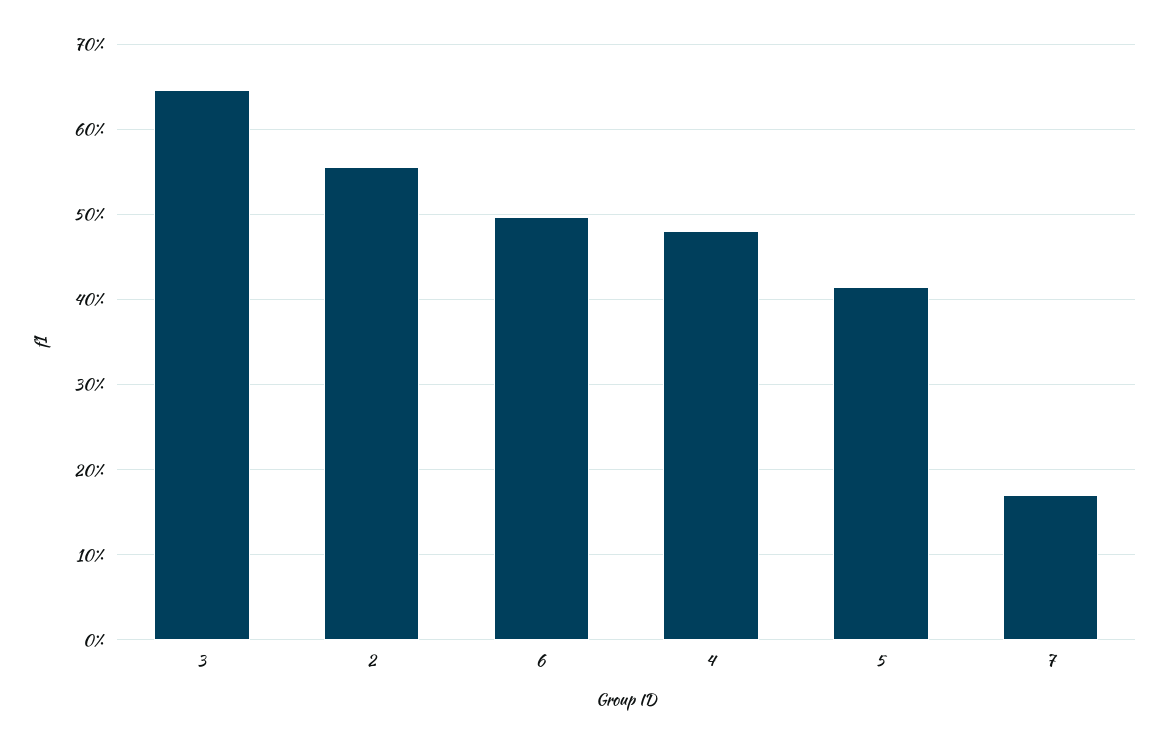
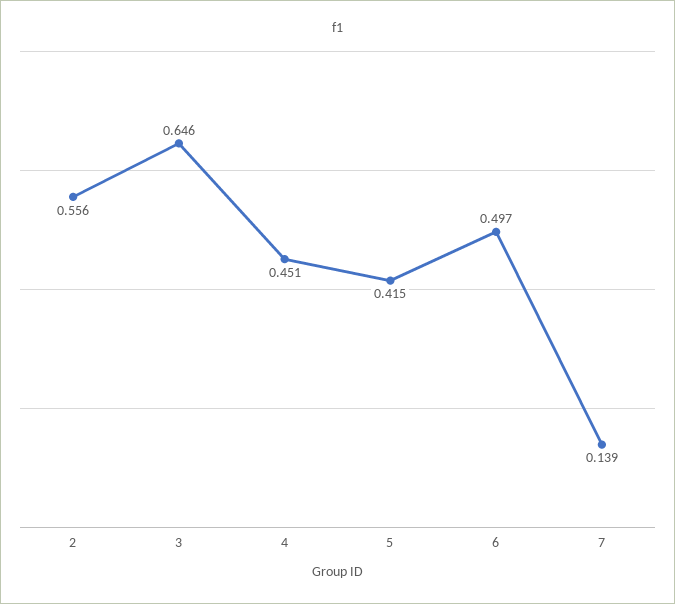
4: 0.48 -> 0.451
7: 0.17 -> 0.139

